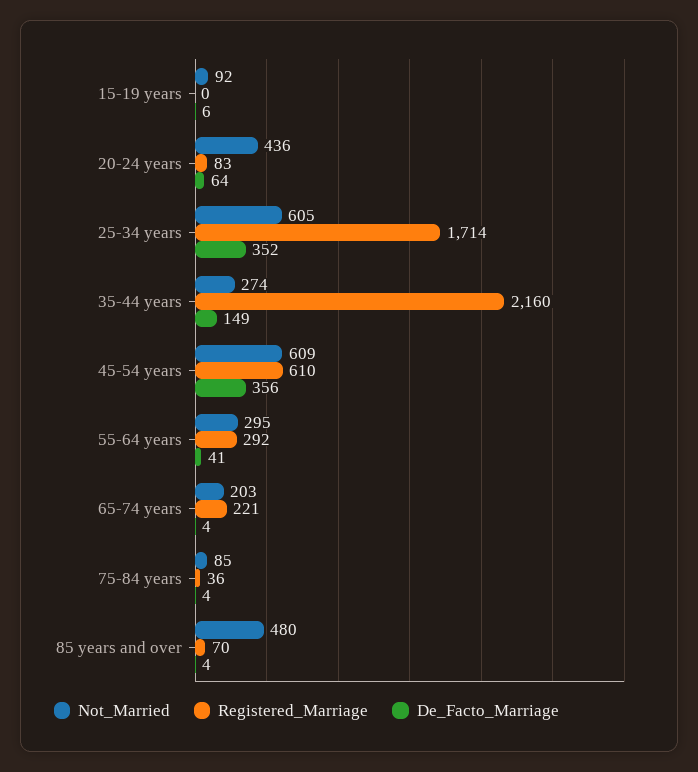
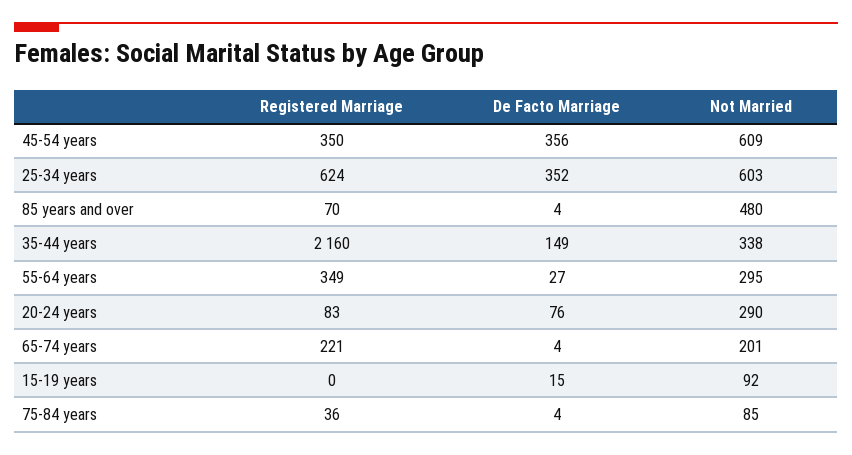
De_Facto_Marriage, 15-19 years: 6 -> 15
Not_Married, 20-24 years: 436 -> 290
De_Facto_Marriage, 20-24 years: 64 -> 76
Not_Married, 25-34 years: 605 -> 603
Registered_Marriage, 25-34 years: 1714 -> 624
Not_Married, 35-44 years: 274 -> 338
Registered_Marriage, 45-54 years: 610 -> 350
Registered_Marriage, 55-64 years: 292 -> 349
De_Facto_Marriage, 55-64 years: 41 -> 27
Not_Married, 65-74 years: 203 -> 201

